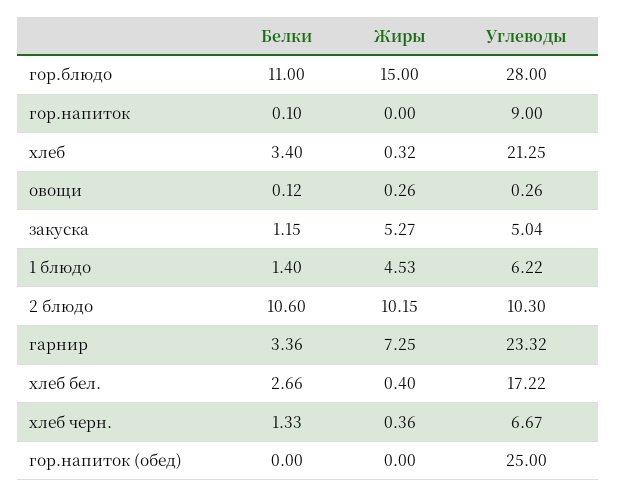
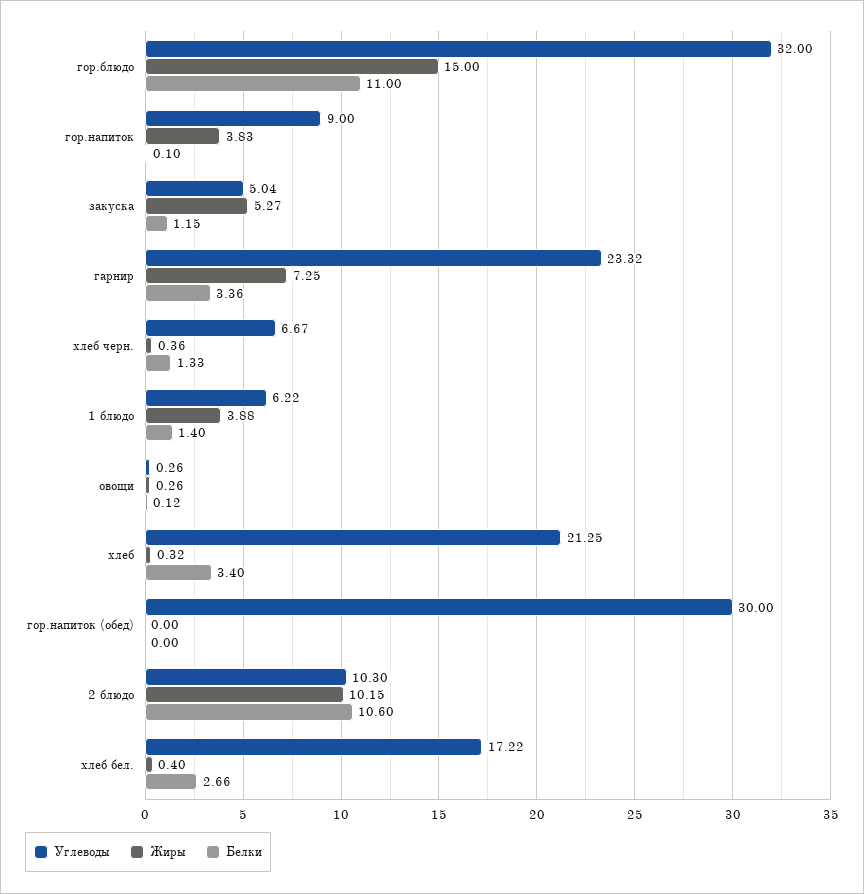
Углеводы, гор.блюдо: 28 -> 32
Жиры, гор.напиток: 0 -> 3.83
Жиры, 1 блюдо: 4.53 -> 3.88
Углеводы, гор.напиток (обед): 25 -> 30

